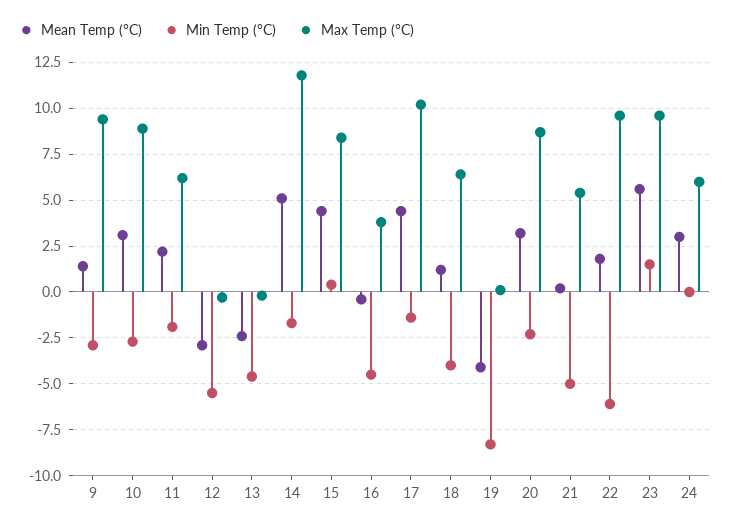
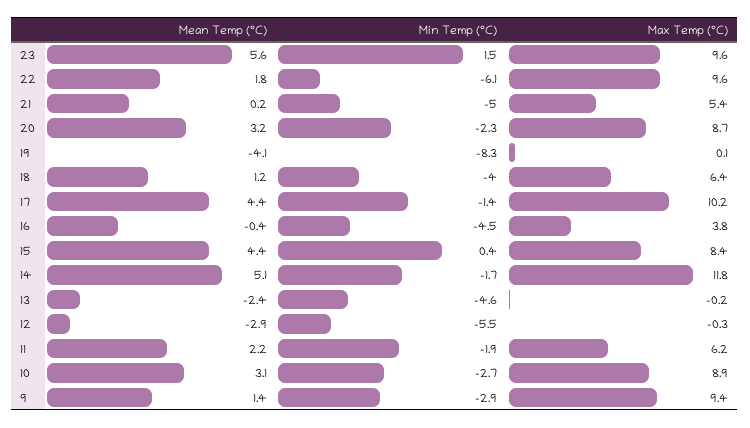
Mean Temp (°C), 24: 3 -> none
Min Temp (°C), 24: 0 -> none
Max Temp (°C), 24: 6 -> none

